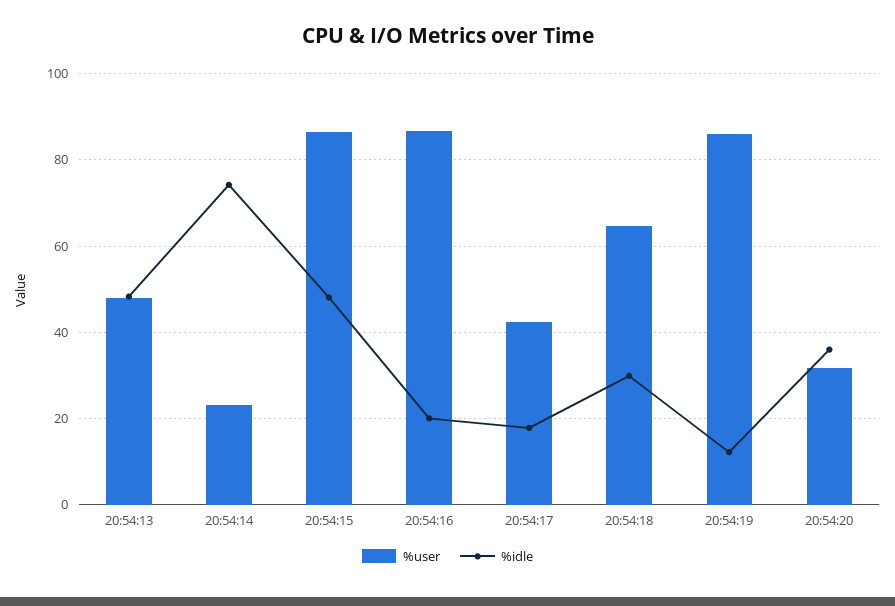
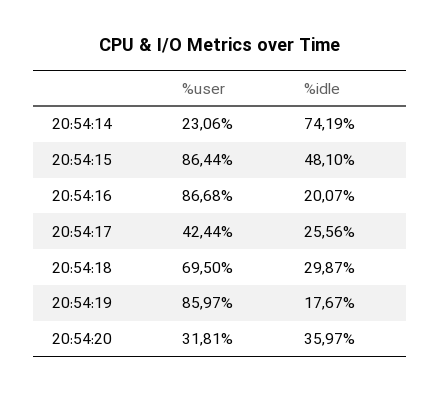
%user, 20:54:13: 48 -> none
%idle, 20:54:13: 48 -> none
%idle, 20:54:17: 18 -> 25.56
%user, 20:54:18: 64 -> 69.5
%idle, 20:54:19: 12 -> 17.67

